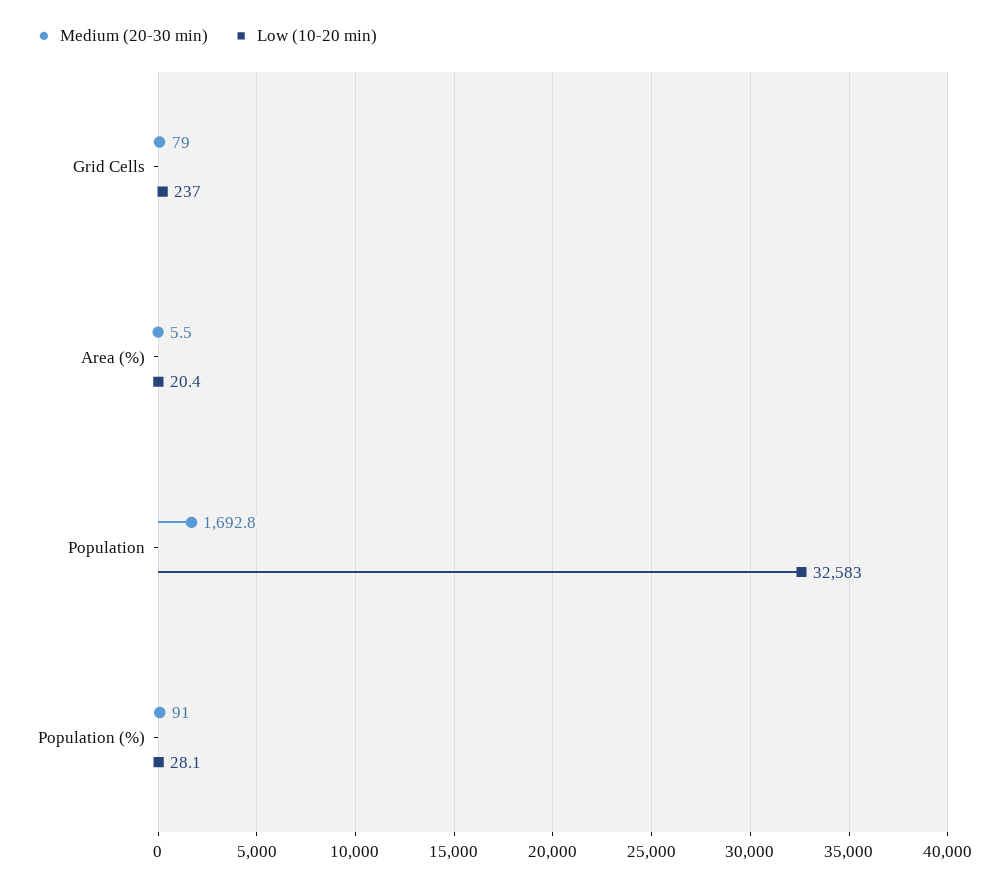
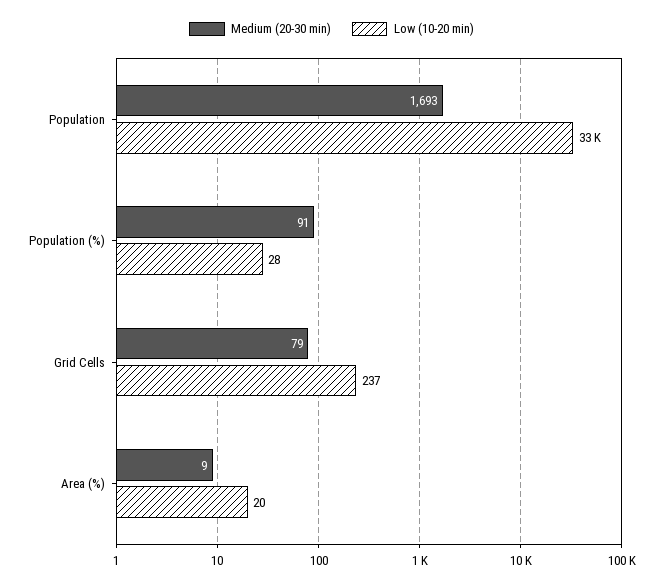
Medium (20-30 min), Area (%): 5.5 -> 9

